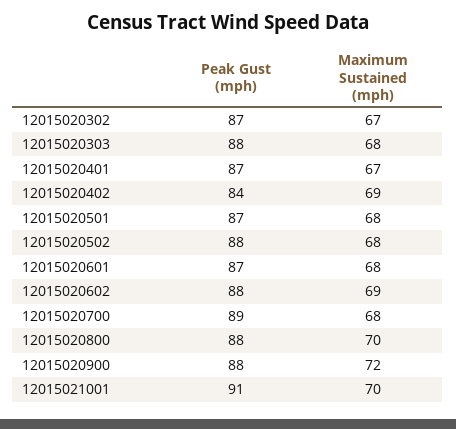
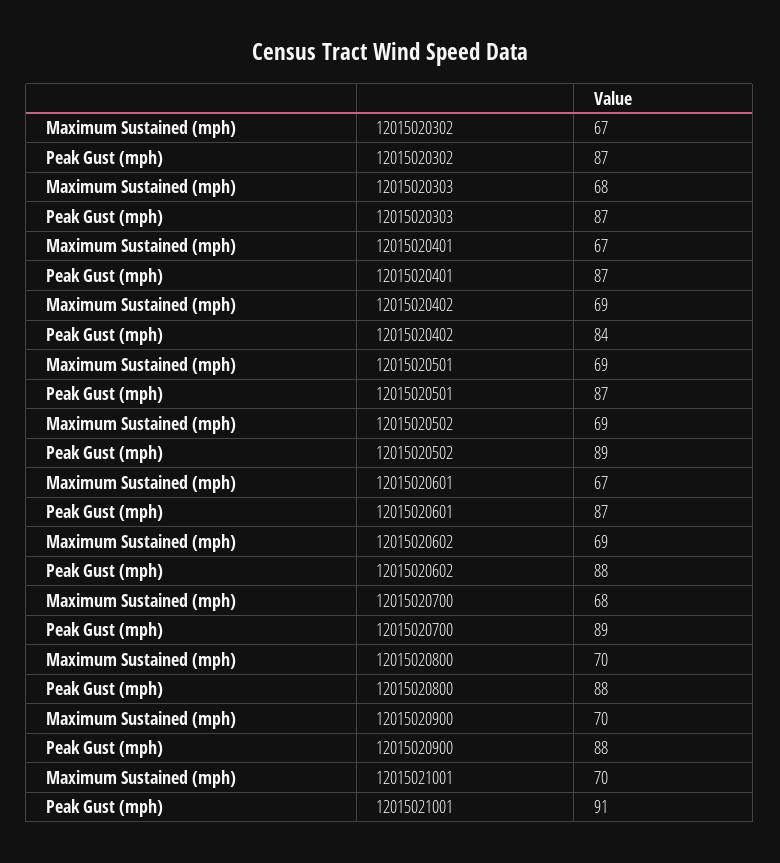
Peak Gust (mph), 12015020303: 88 -> 87
Maximum Sustained (mph), 12015020501: 68 -> 69
Peak Gust (mph), 12015020502: 88 -> 89
Maximum Sustained (mph), 12015020502: 68 -> 69
Maximum Sustained (mph), 12015020601: 68 -> 67
Maximum Sustained (mph), 12015020900: 72 -> 70

